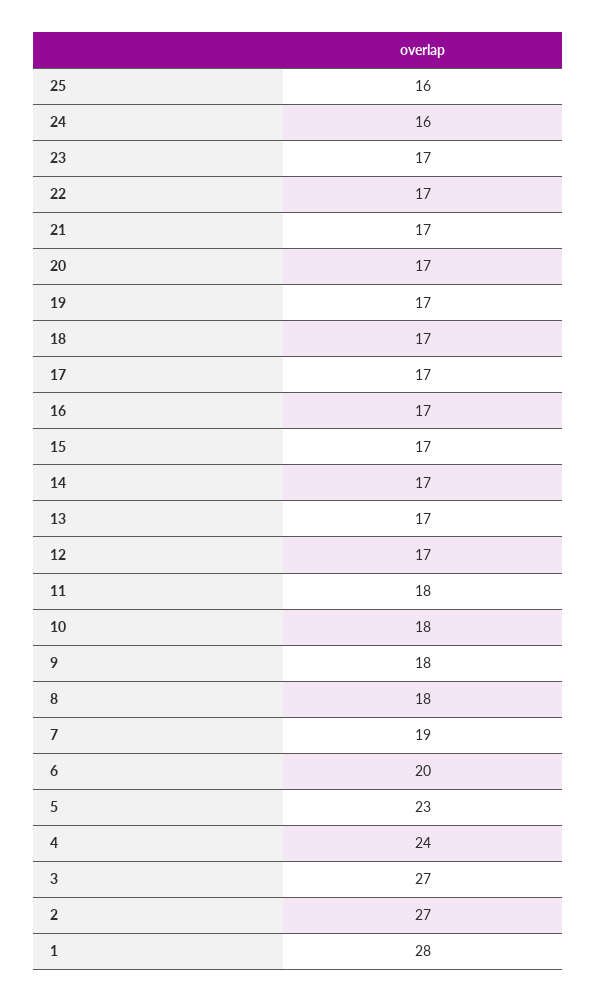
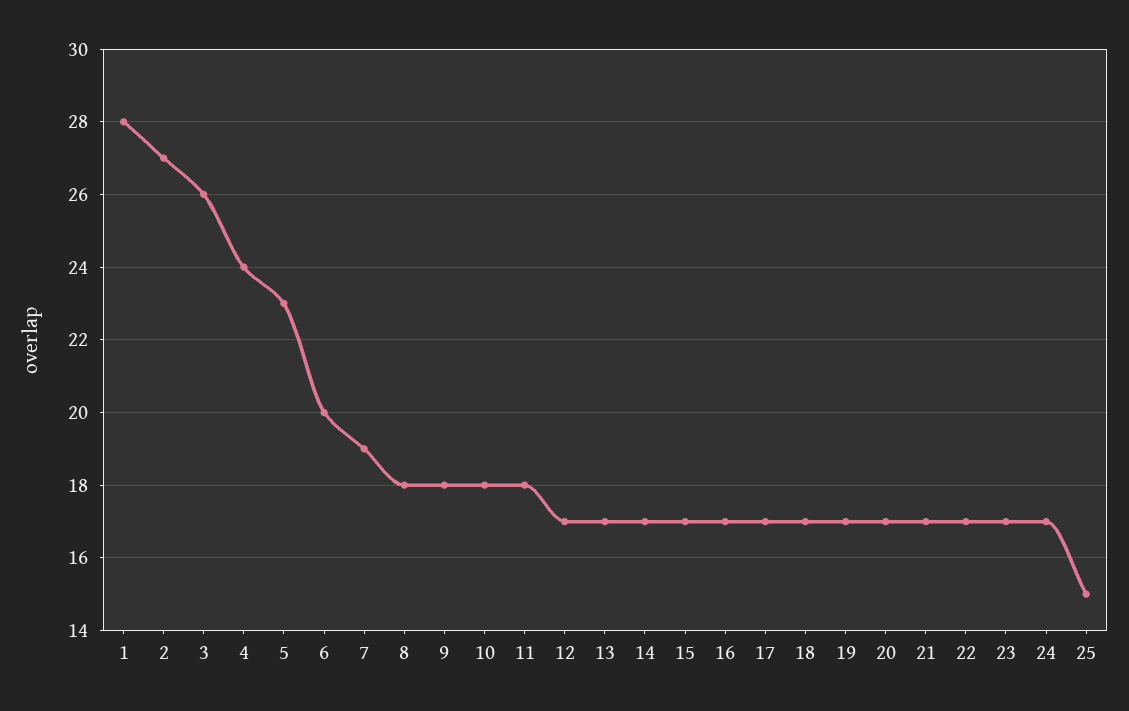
25: 16 -> 15
24: 16 -> 17
3: 27 -> 26

